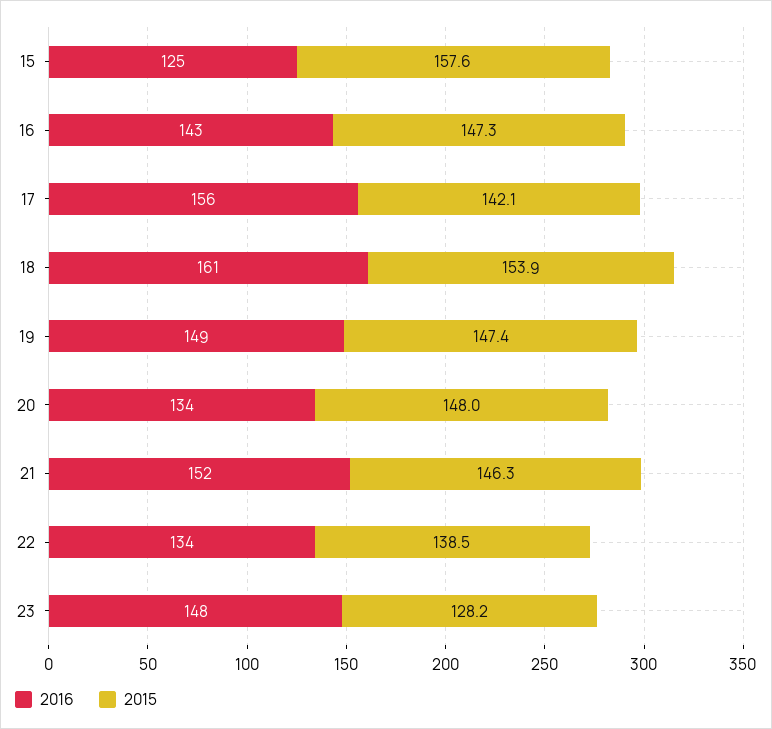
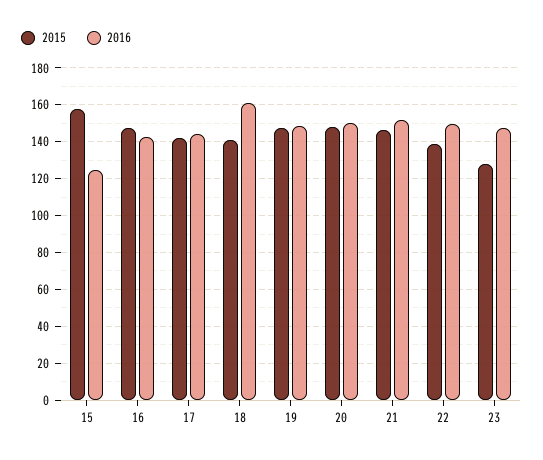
2016, 17: 156 -> 145
2015, 18: 153.9 -> 140
2016, 20: 134 -> 150
2016, 22: 134 -> 150

